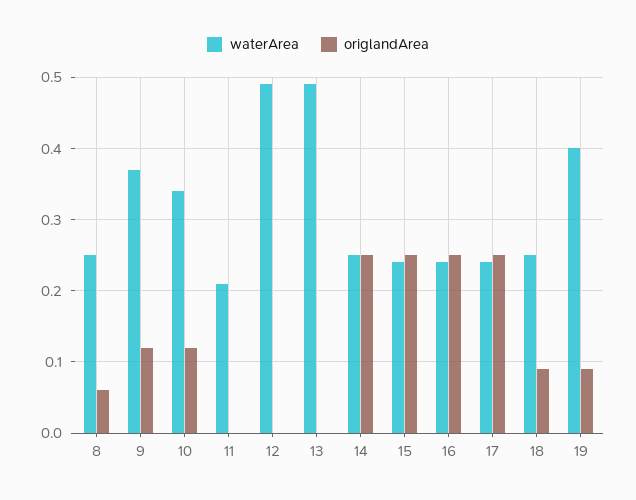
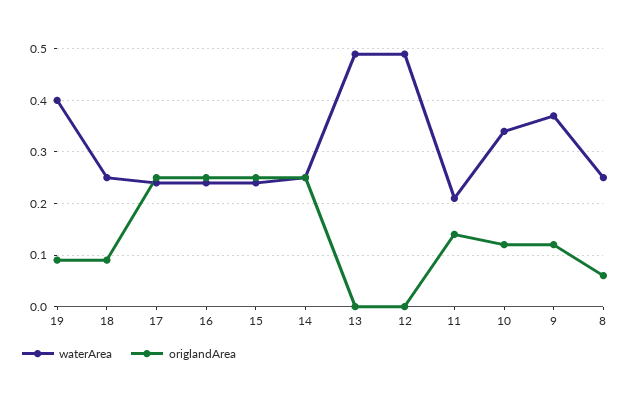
origlandArea, 11: 0 -> 0.15

